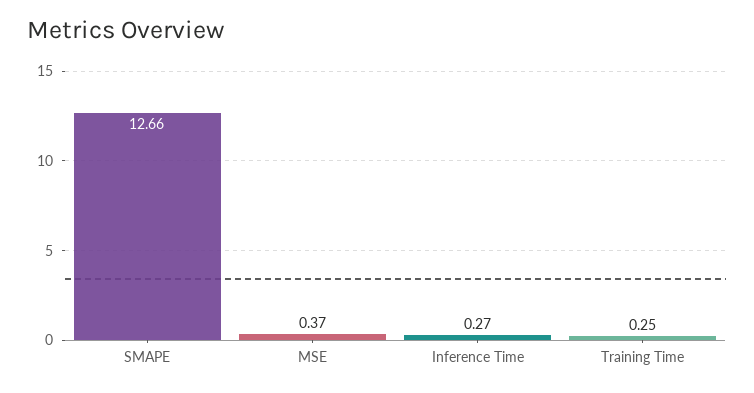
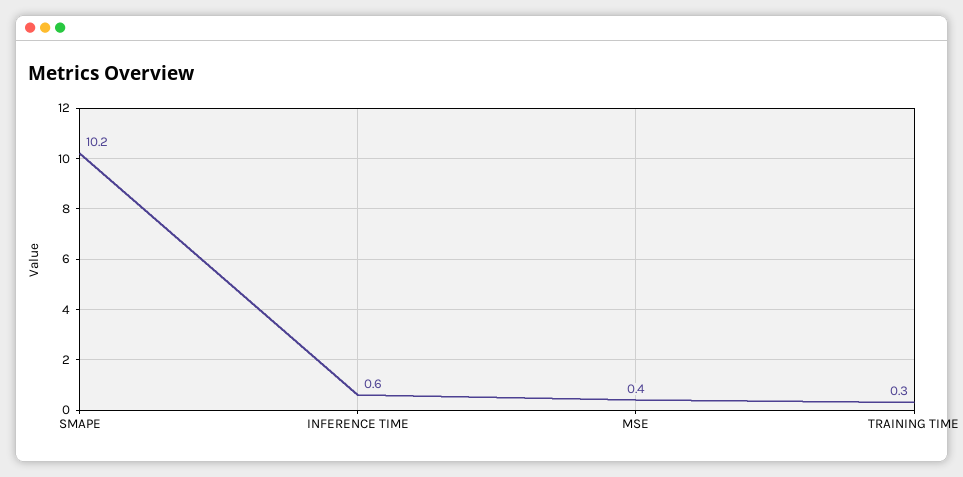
SMAPE: 12.66 -> 10.2
Inference Time: 0.27 -> 0.6

